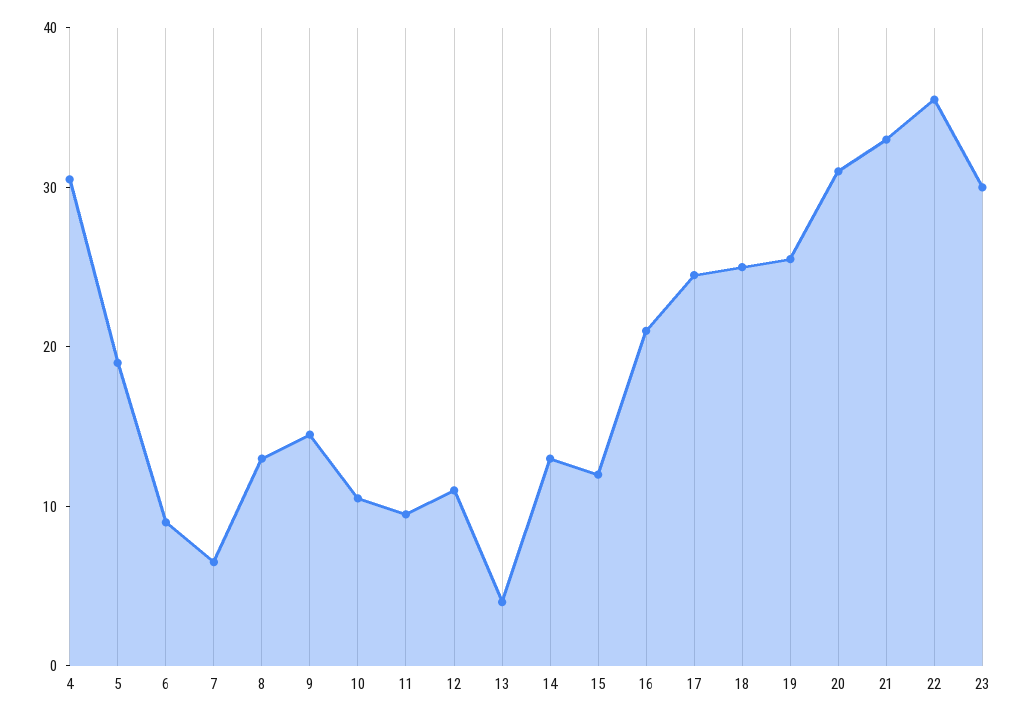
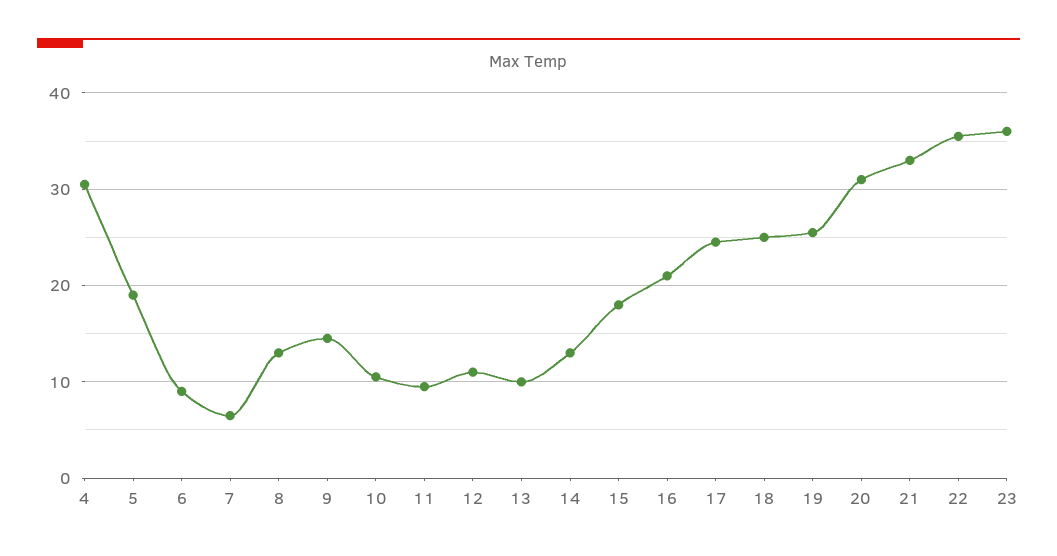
13: 4 -> 10
15: 12 -> 18
23: 30 -> 36

